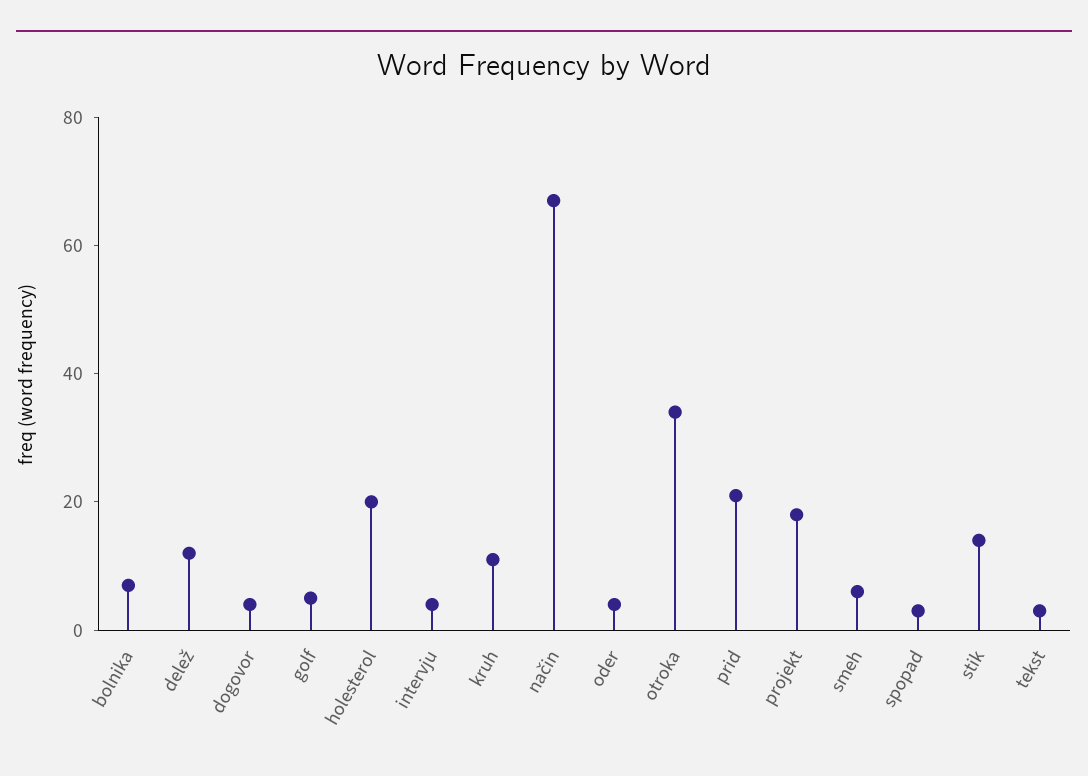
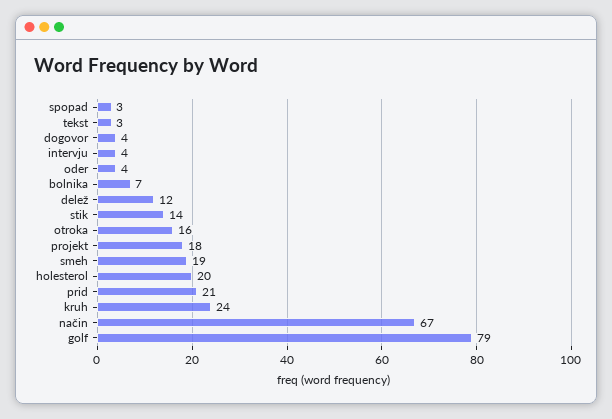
golf: 5 -> 79
kruh: 10 -> 24
otroka: 35 -> 16
smeh: 5 -> 19

